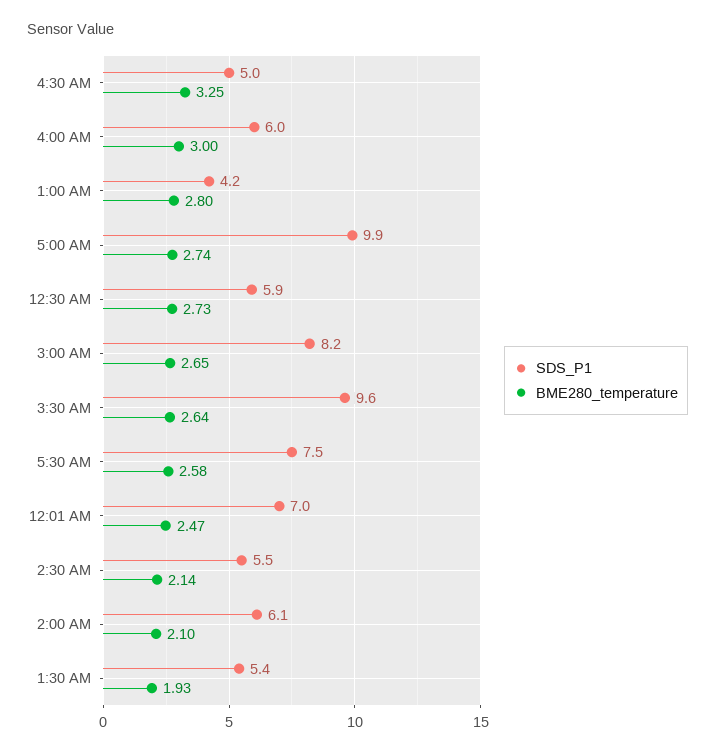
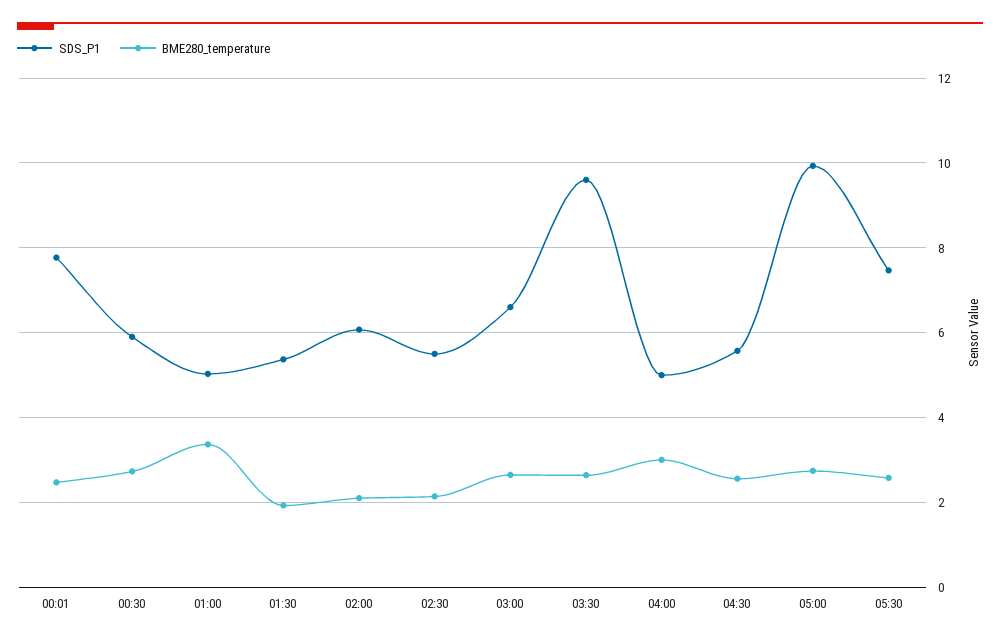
SDS_P1, 4:30 AM: 5 -> 5.6
BME280_temperature, 4:30 AM: 3.25 -> 2.6
SDS_P1, 4:00 AM: 6 -> 5
SDS_P1, 1:00 AM: 4.2 -> 5
BME280_temperature, 1:00 AM: 2.8 -> 3.4
SDS_P1, 3:00 AM: 8.2 -> 6.6
SDS_P1, 12:01 AM: 7 -> 7.8

